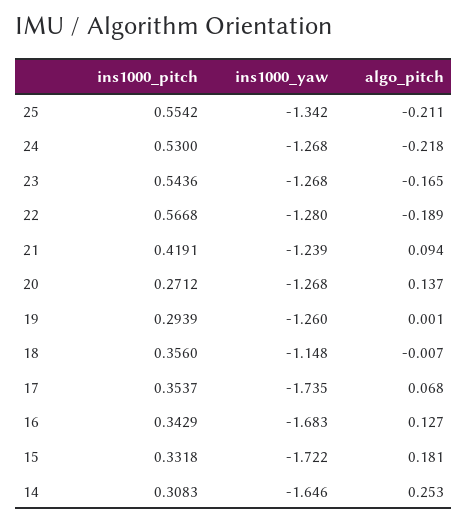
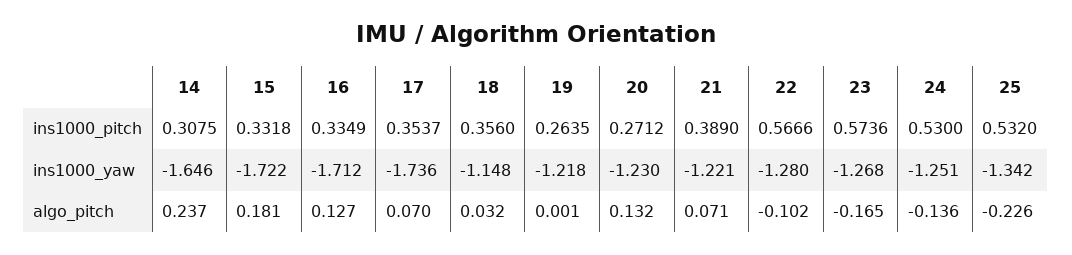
ins1000_pitch, 25: 0.5542 -> 0.532
algo_pitch, 25: -0.211 -> -0.226
ins1000_yaw, 24: -1.268 -> -1.251
algo_pitch, 24: -0.218 -> -0.136
ins1000_pitch, 23: 0.5436 -> 0.5736
ins1000_pitch, 22: 0.5668 -> 0.5666
algo_pitch, 22: -0.189 -> -0.102
ins1000_pitch, 21: 0.4191 -> 0.389
ins1000_yaw, 21: -1.239 -> -1.221
algo_pitch, 21: 0.094 -> 0.071
ins1000_yaw, 20: -1.268 -> -1.23
algo_pitch, 20: 0.137 -> 0.132
ins1000_pitch, 19: 0.2939 -> 0.2635
ins1000_yaw, 19: -1.26 -> -1.218
algo_pitch, 18: -0.007 -> 0.032
ins1000_yaw, 17: -1.735 -> -1.736
algo_pitch, 17: 0.068 -> 0.07
ins1000_pitch, 16: 0.3429 -> 0.3349
ins1000_yaw, 16: -1.683 -> -1.712
ins1000_pitch, 14: 0.3083 -> 0.3075
algo_pitch, 14: 0.253 -> 0.237

